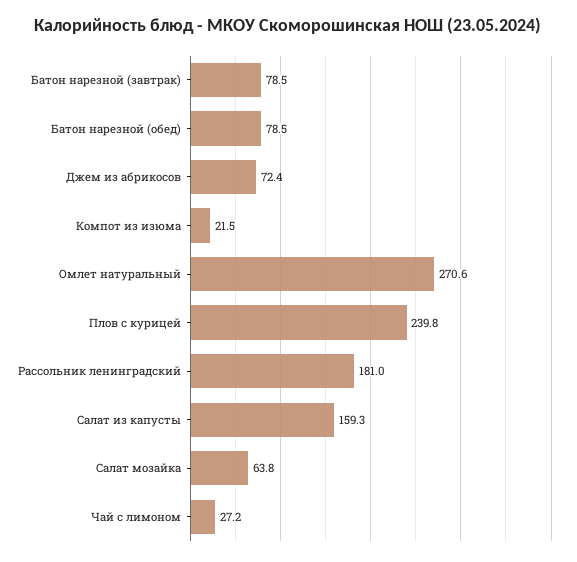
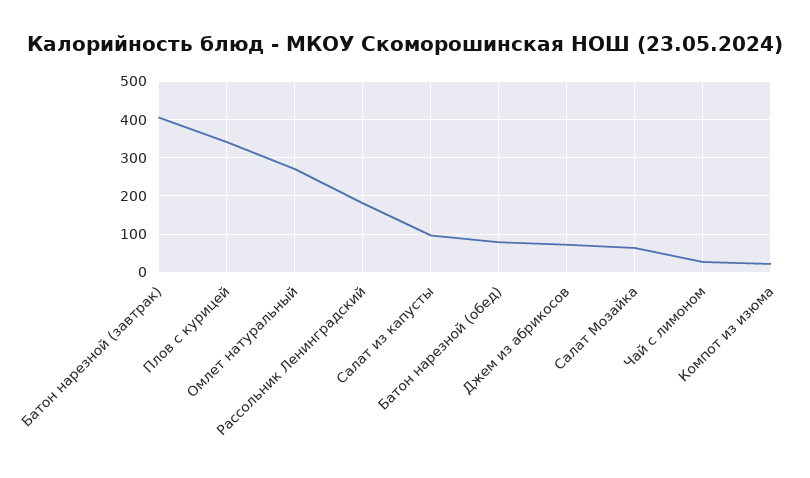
Батон нарезной (завтрак): 78.5 -> 400
Плов с курицей: 239.8 -> 340
Салат из капусты: 159.3 -> 100

